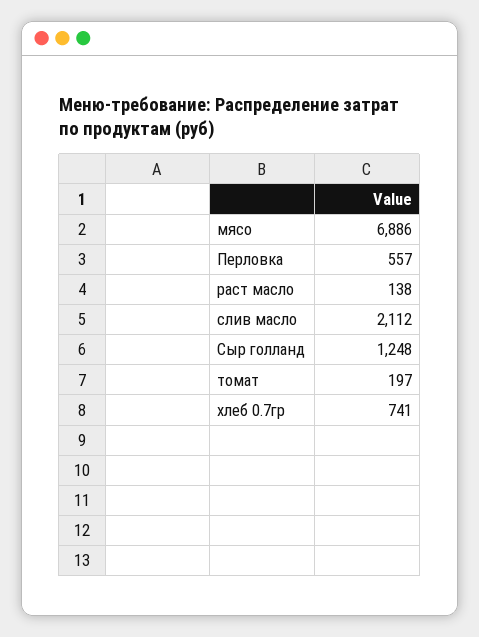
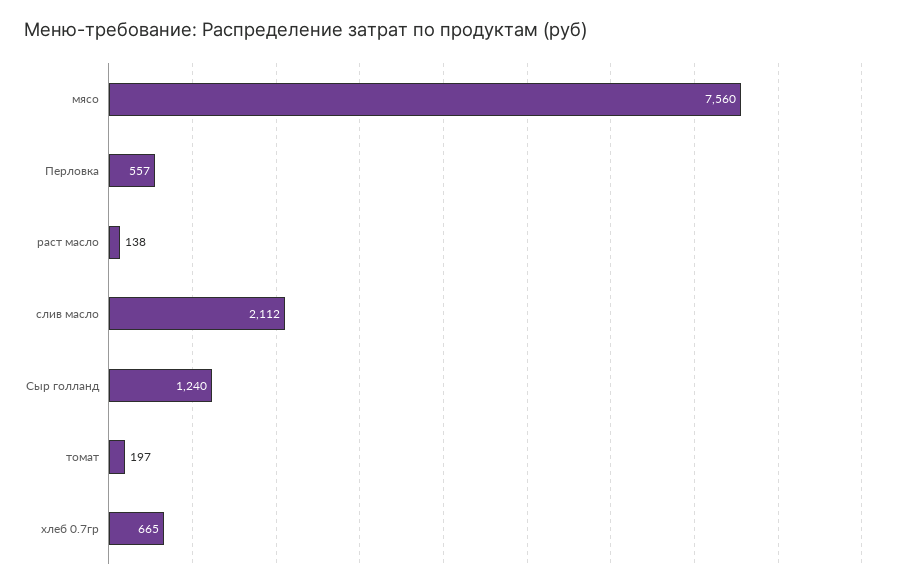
мясо: 6886 -> 7560
Сыр голланд: 1248 -> 1240
хлеб 0.7гр: 741 -> 665

